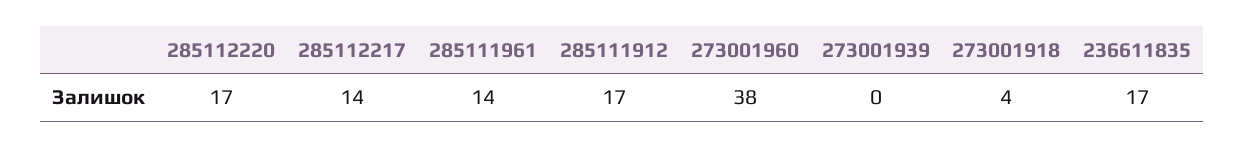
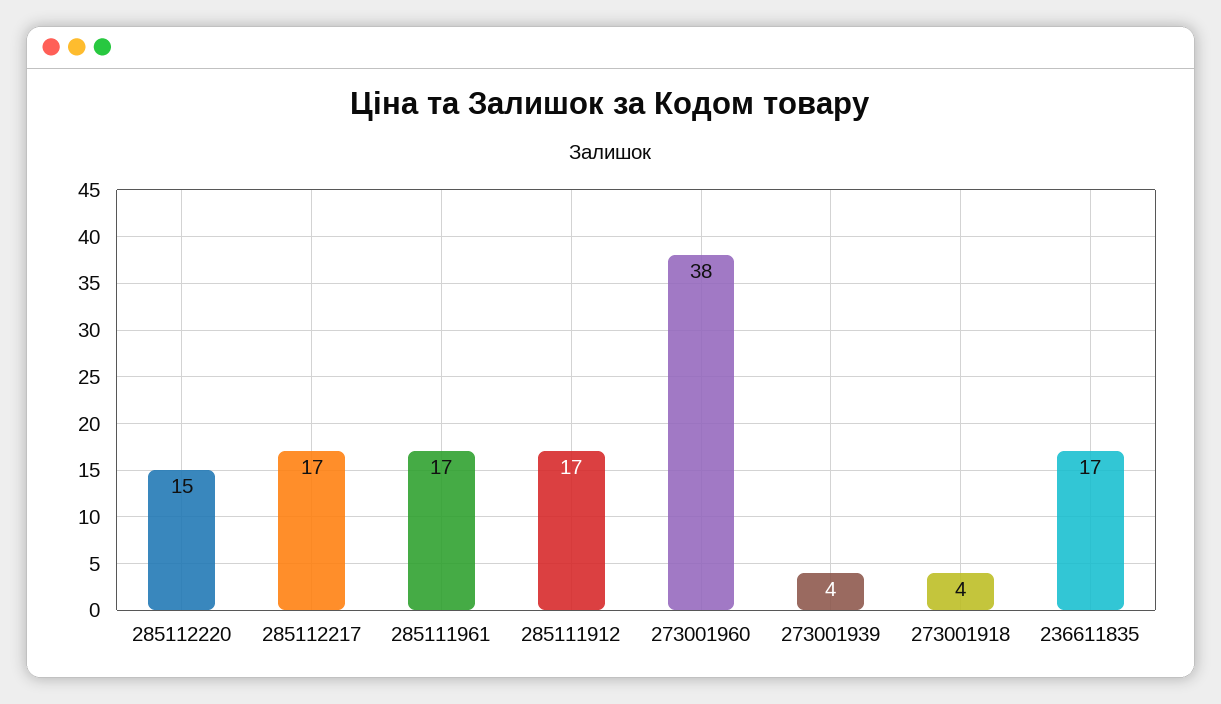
285112220: 17 -> 15
285112217: 14 -> 17
285111961: 14 -> 17
273001939: 0 -> 4

